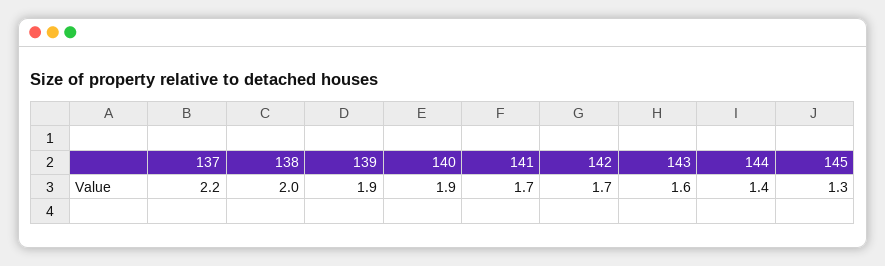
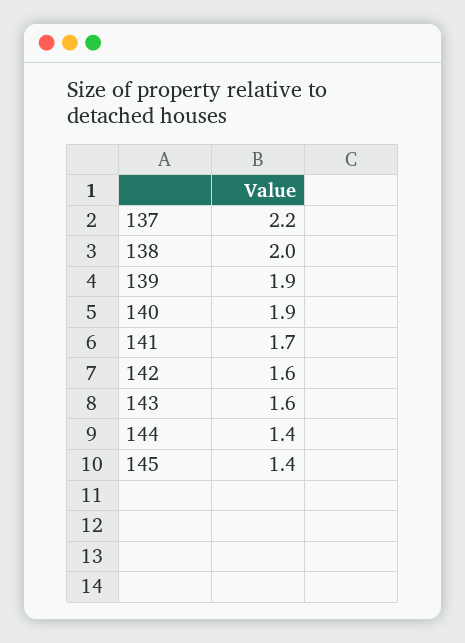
142: 1.7 -> 1.6
145: 1.3 -> 1.4

